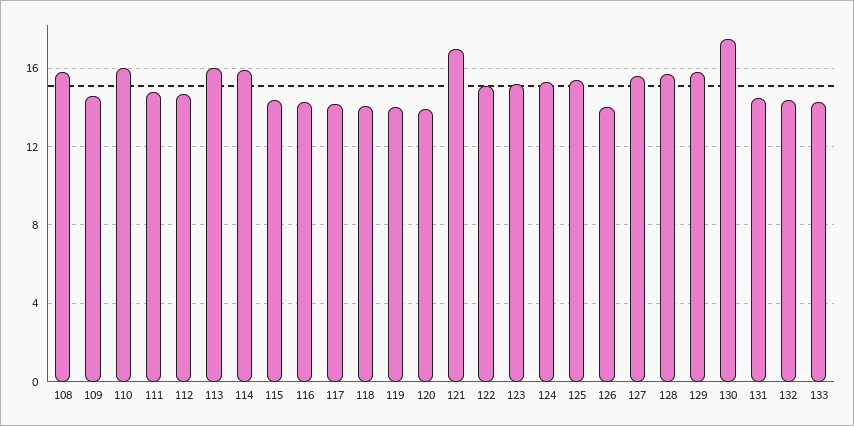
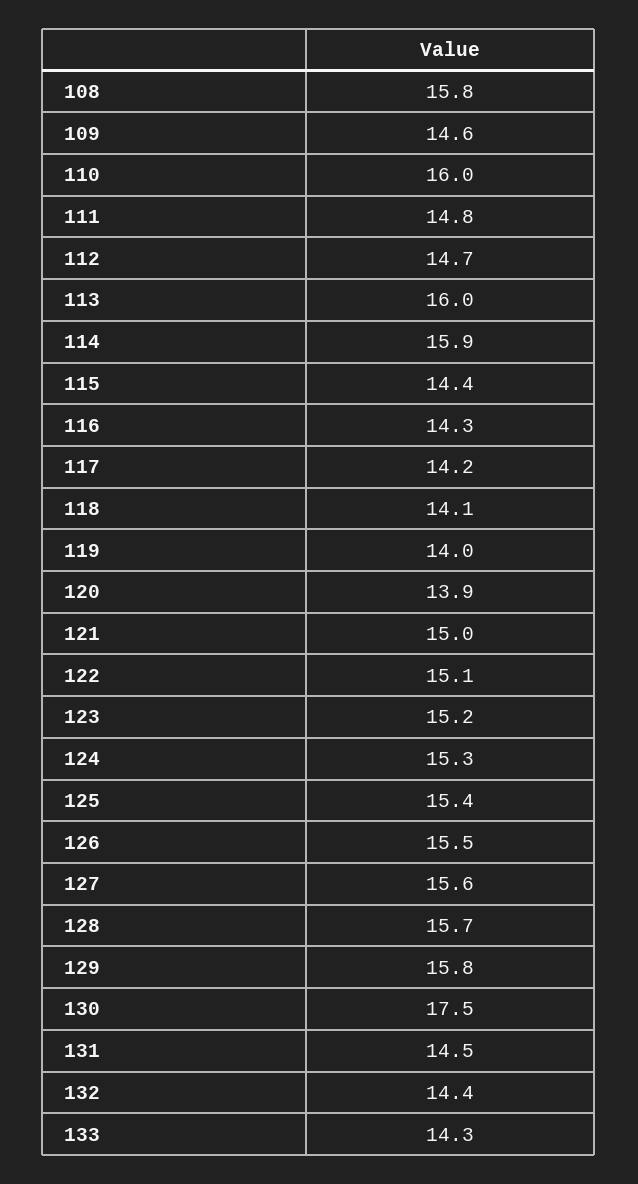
121: 17 -> 15
126: 14 -> 15.5

